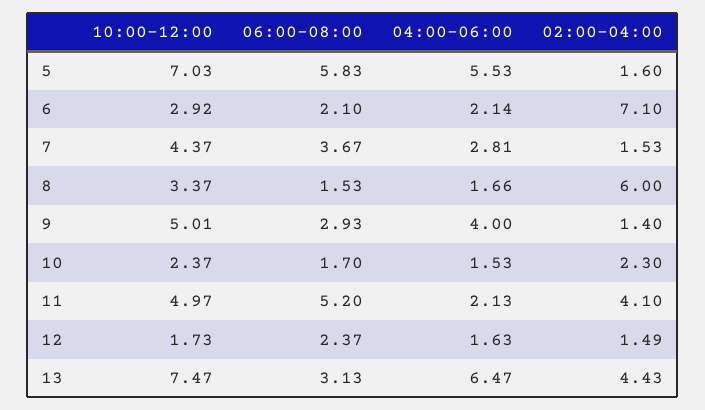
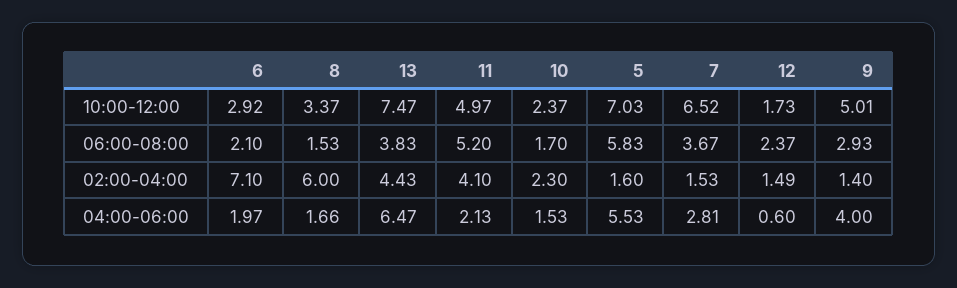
04:00-06:00, 6: 2.14 -> 1.97
10:00-12:00, 7: 4.37 -> 6.52
04:00-06:00, 12: 1.63 -> 0.6
06:00-08:00, 13: 3.13 -> 3.83

